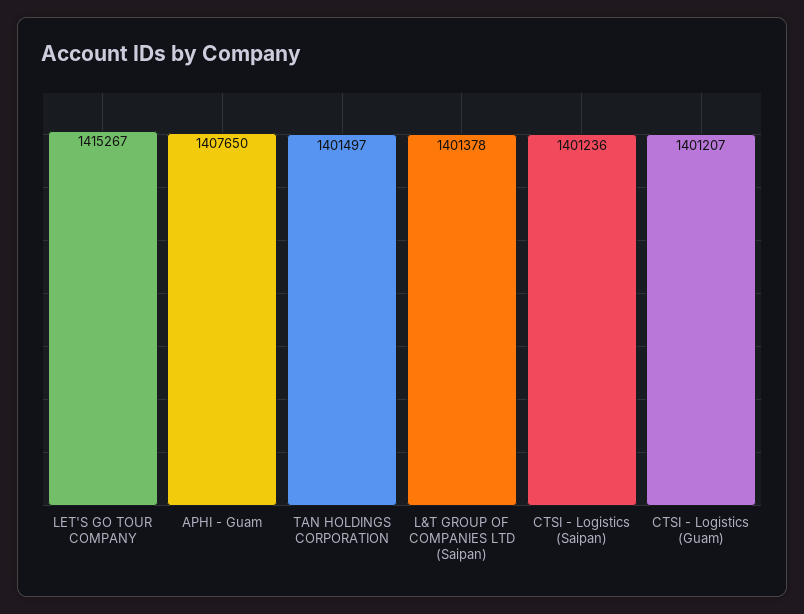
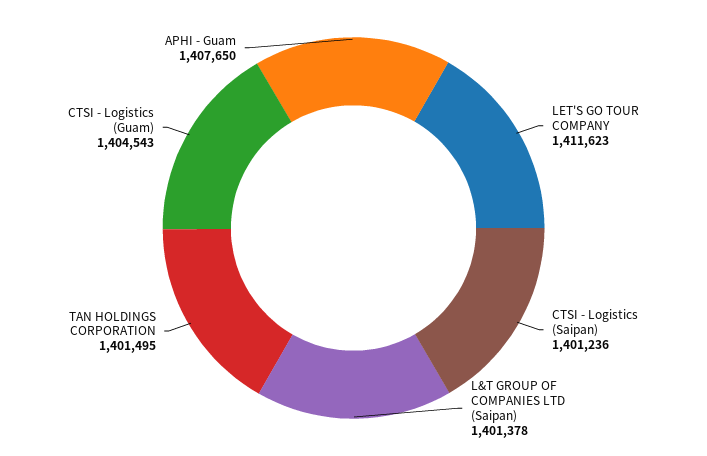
LET'S GO TOUR COMPANY: 1415267 -> 1411623
TAN HOLDINGS CORPORATION: 1401497 -> 1401495
CTSI - Logistics (Guam): 1401207 -> 1404543

